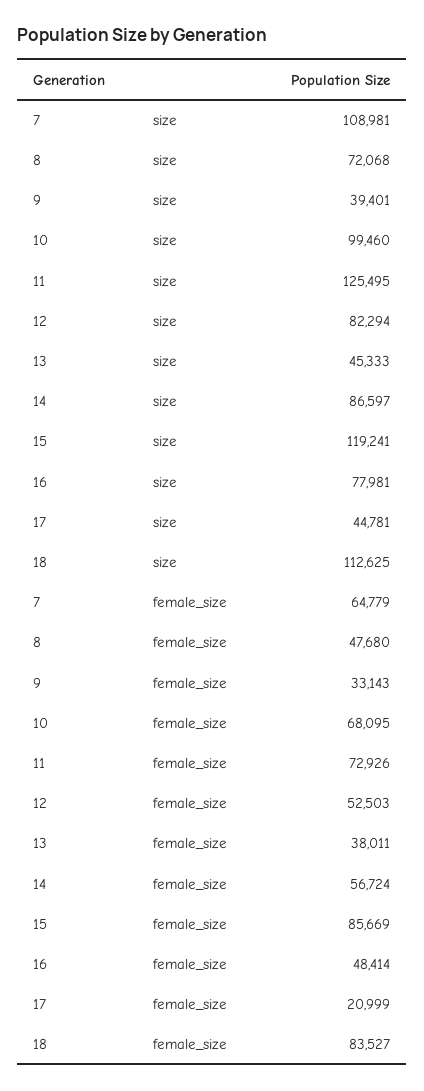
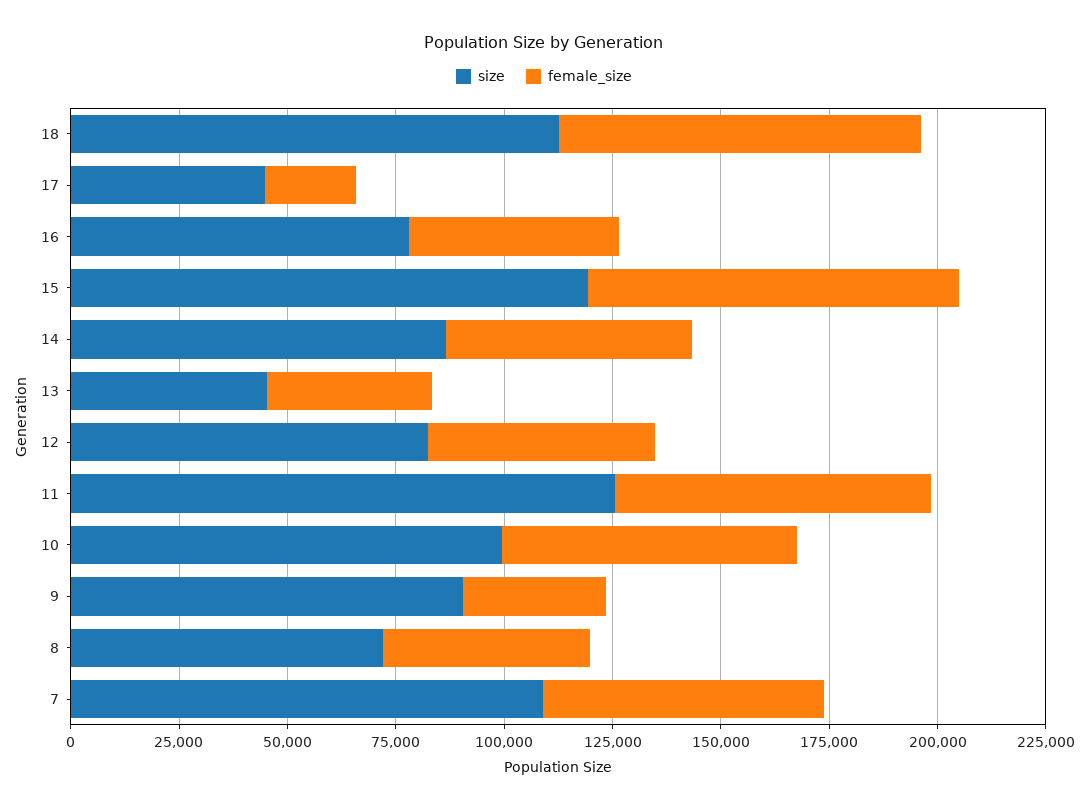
size, 9: 39401 -> 90000

